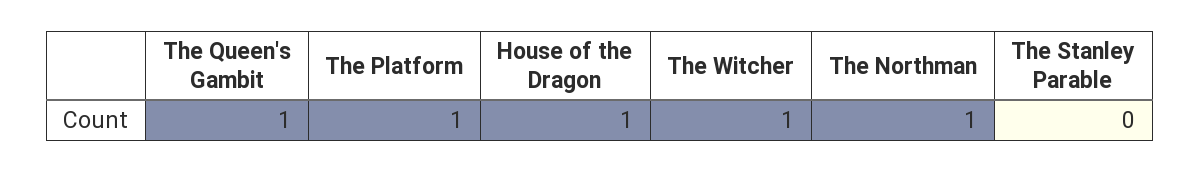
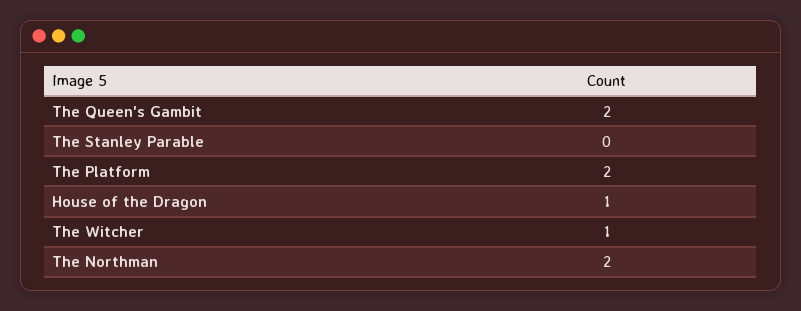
The Queen's Gambit: 1 -> 2
The Platform: 1 -> 2
The Northman: 1 -> 2

